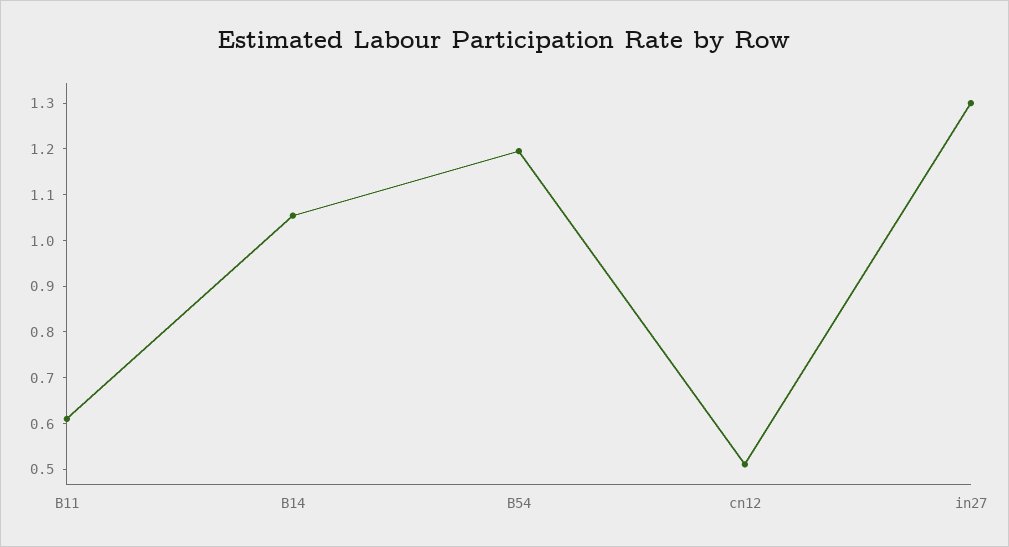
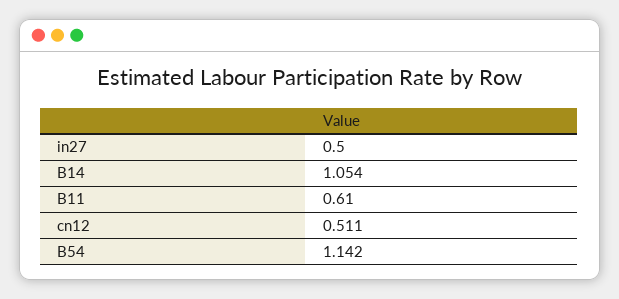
B54: 1.2 -> 1.142
in27: 1.3 -> 0.5

